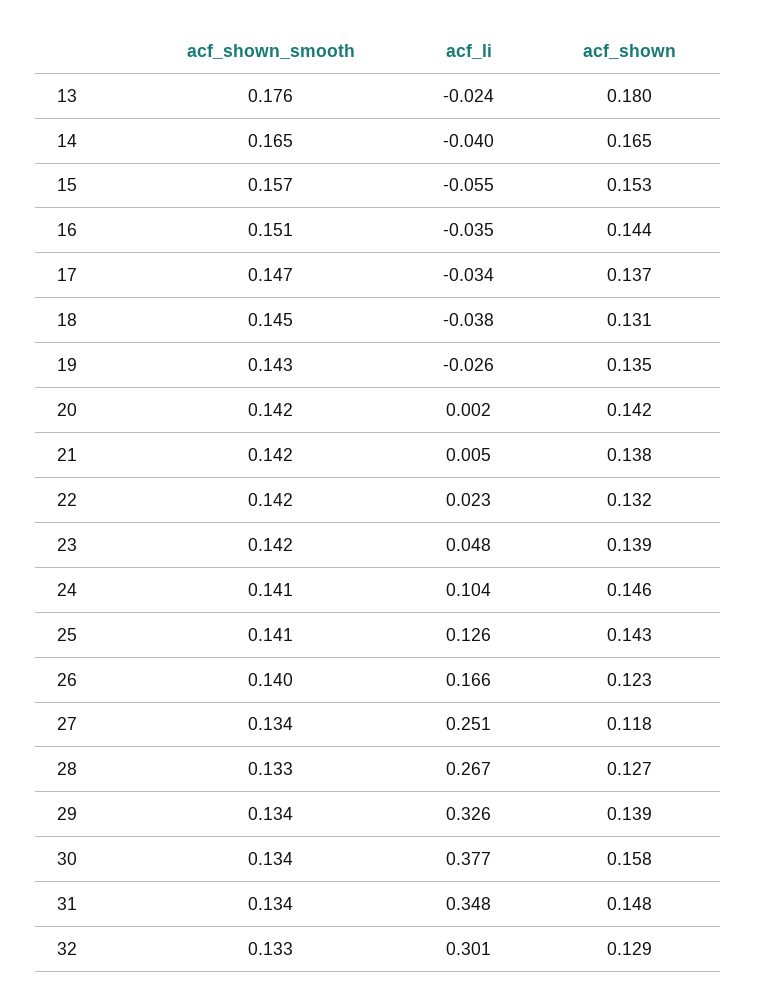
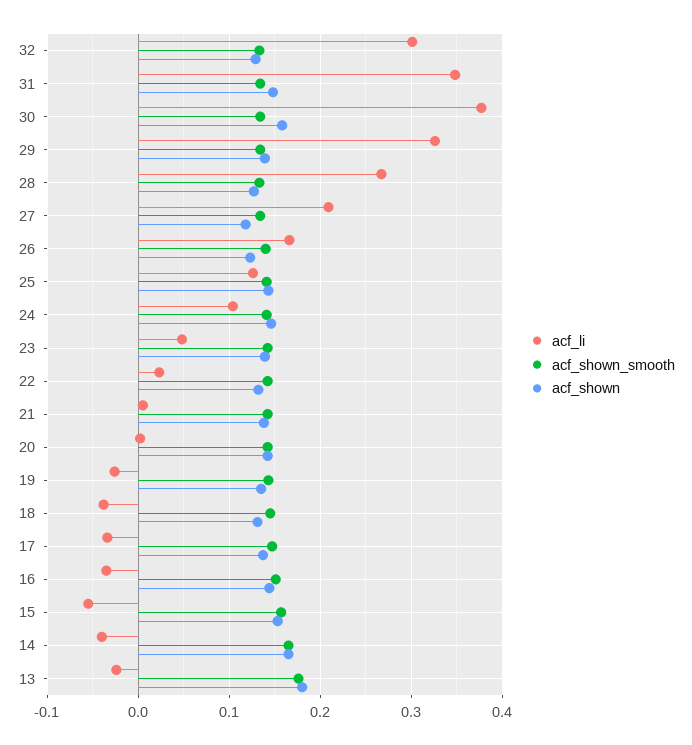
acf_li, 27: 0.251 -> 0.21

